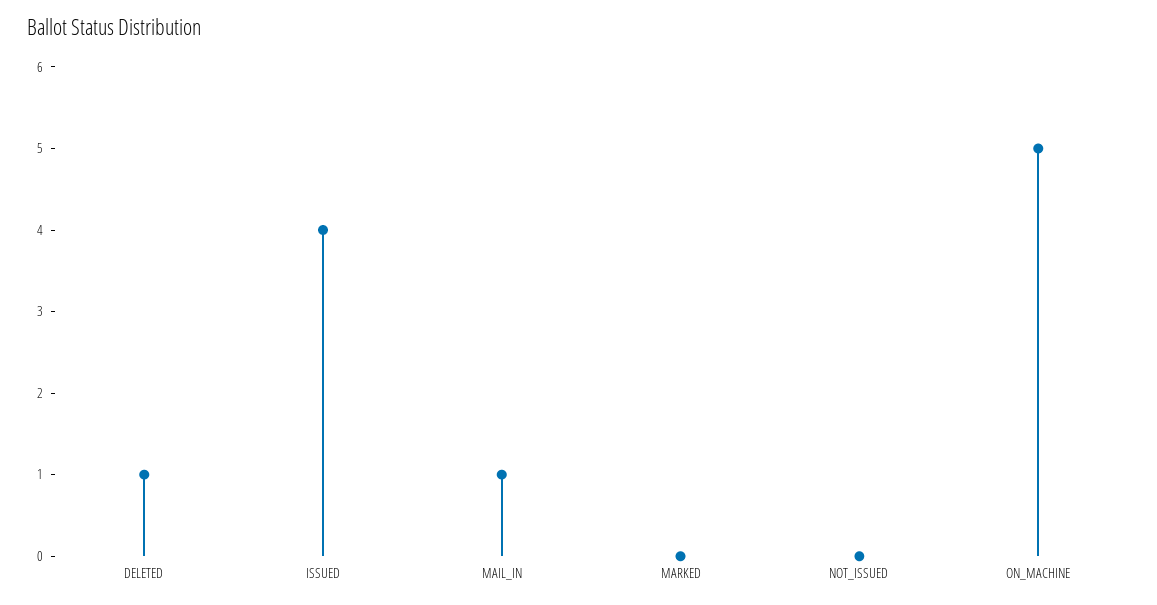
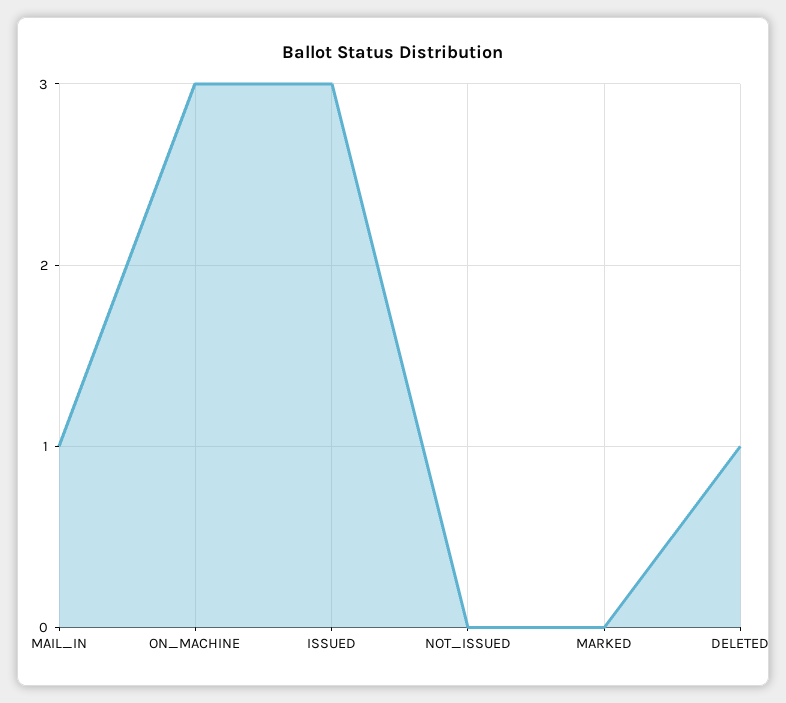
ISSUED: 4 -> 3
ON_MACHINE: 5 -> 3

